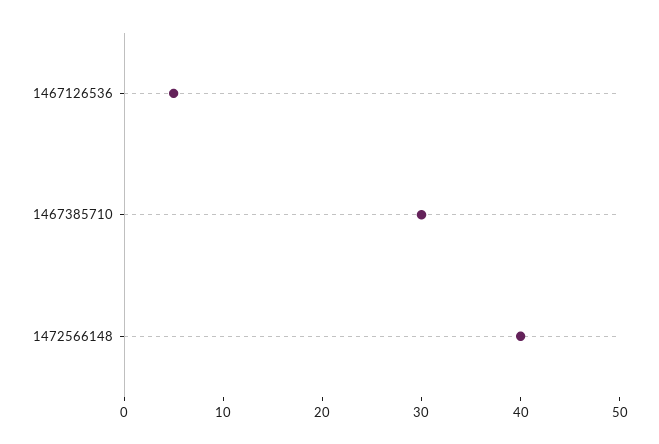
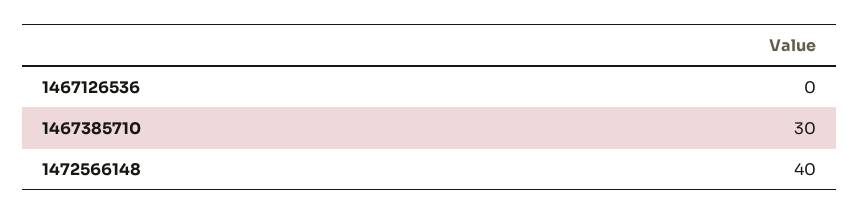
1467126536: 5 -> 0

